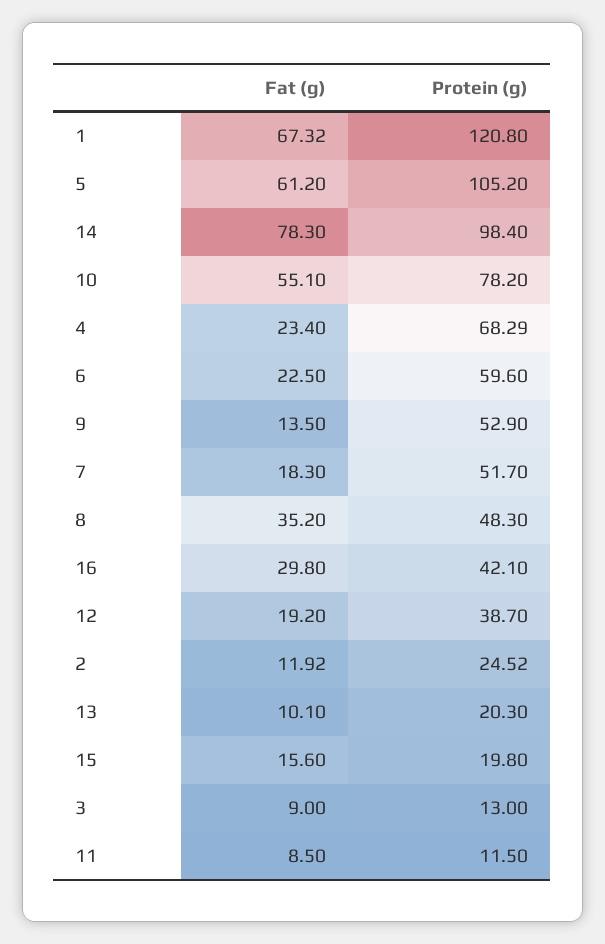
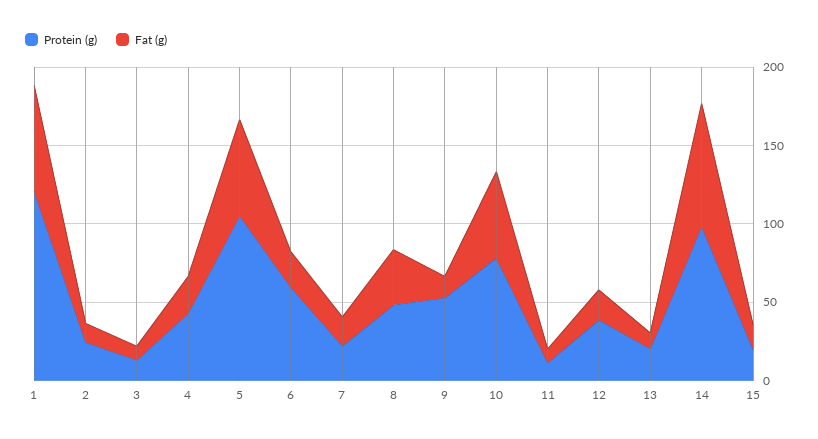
Protein (g), 4: 68.29 -> 40
Protein (g), 7: 51.7 -> 20
Fat (g), 16: 29.8 -> none
Protein (g), 16: 42.1 -> none

